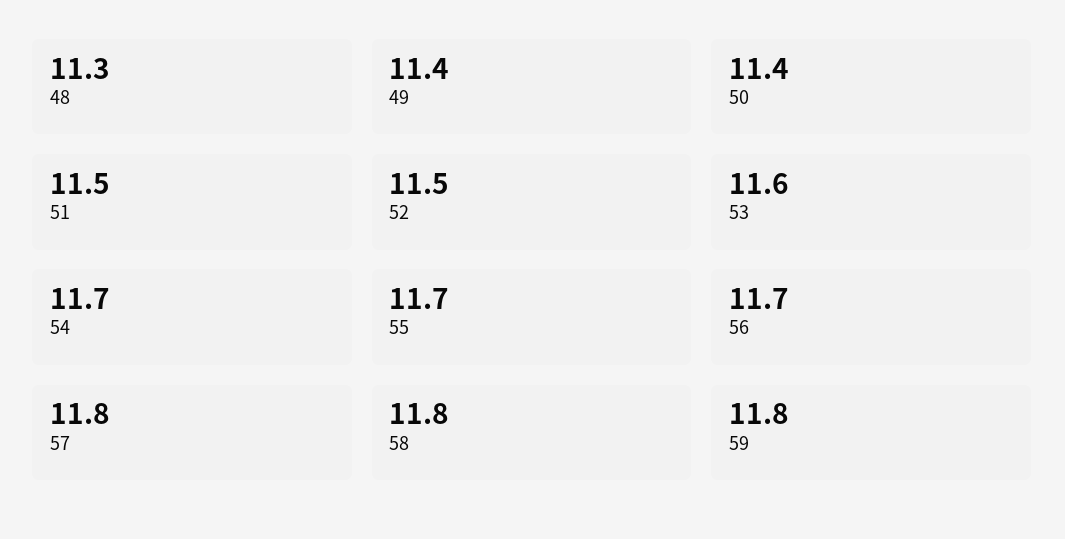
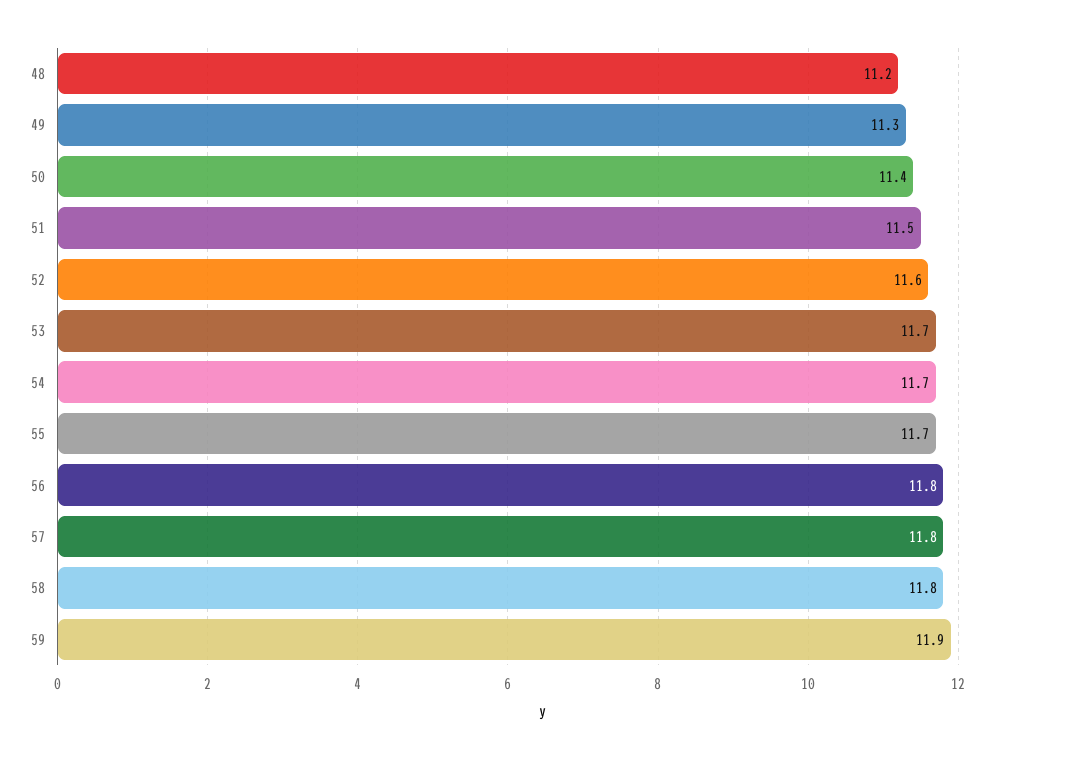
48: 11.3 -> 11.2
49: 11.4 -> 11.3
52: 11.5 -> 11.6
53: 11.6 -> 11.7
56: 11.7 -> 11.8
59: 11.8 -> 11.9

